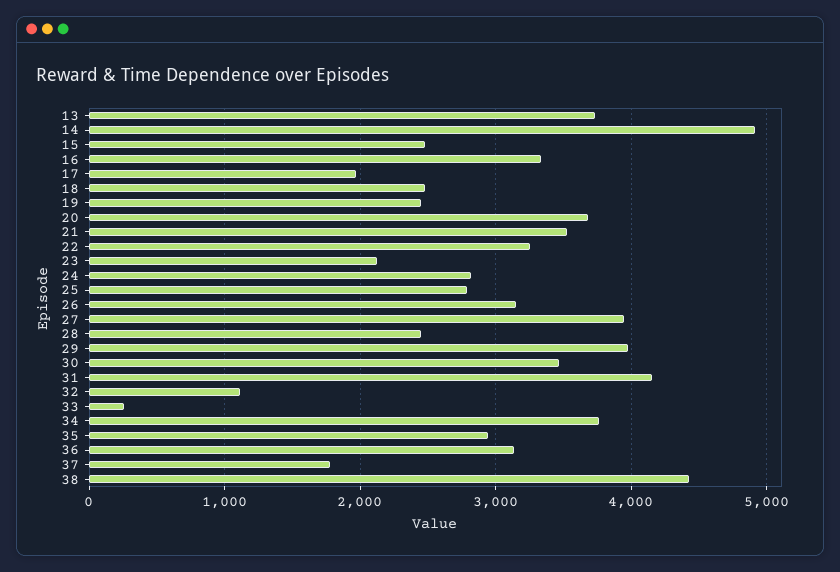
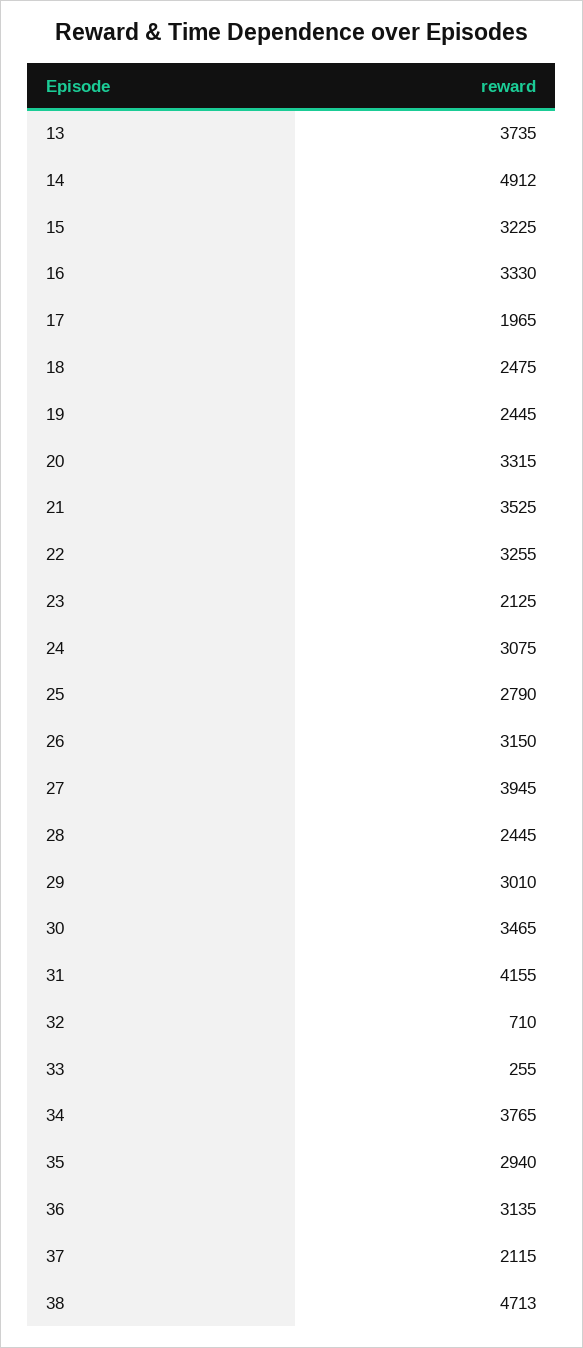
15: 2500 -> 3225
20: 3700 -> 3315
24: 2800 -> 3075
29: 4000 -> 3010
32: 1100 -> 710
37: 1800 -> 2115
38: 4400 -> 4713

